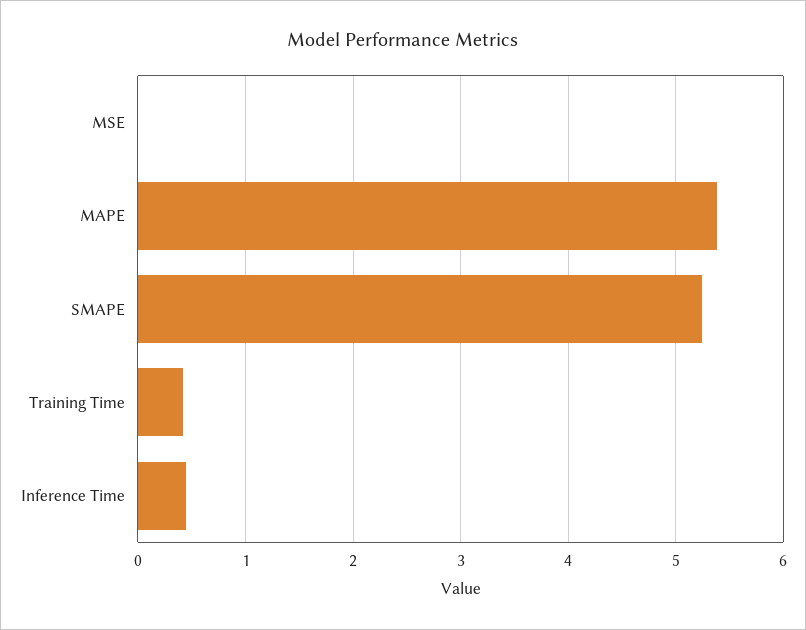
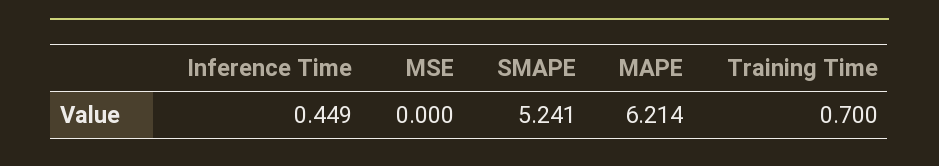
MAPE: 5.4 -> 6.214
Training Time: 0.4 -> 0.7

